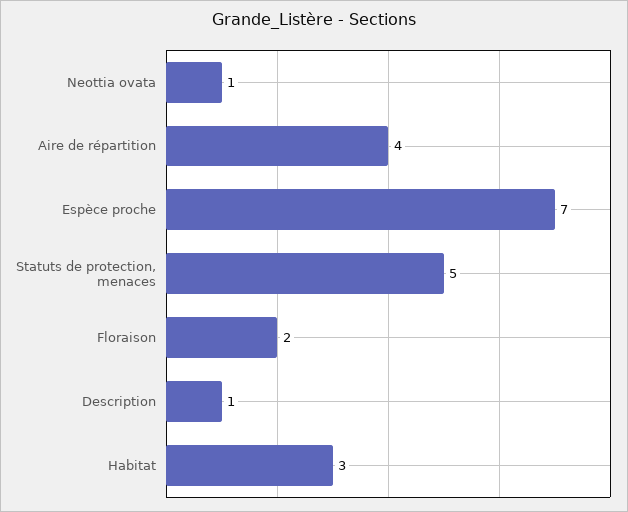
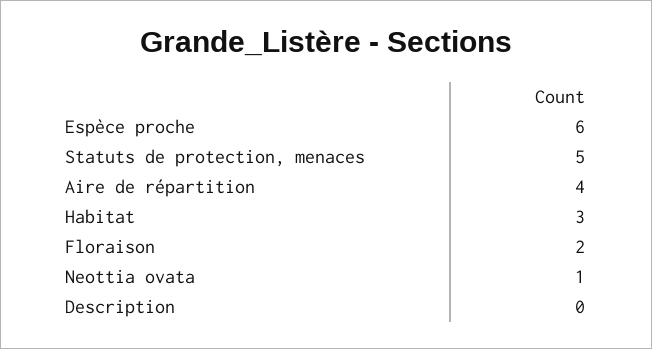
Espèce proche: 7 -> 6
Description: 1 -> 0

